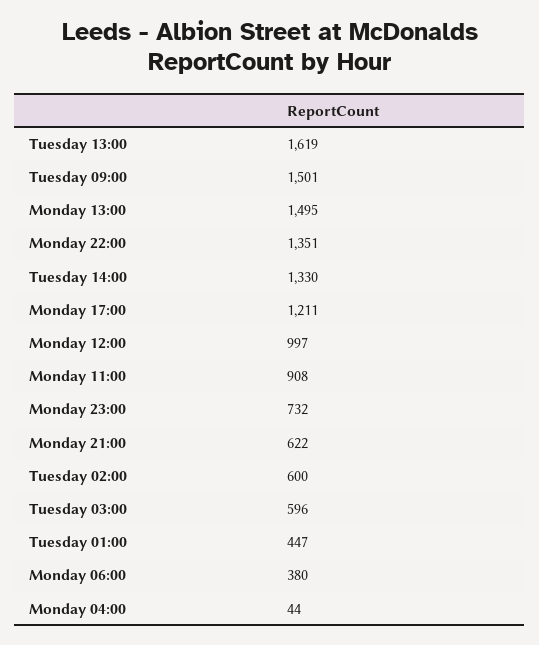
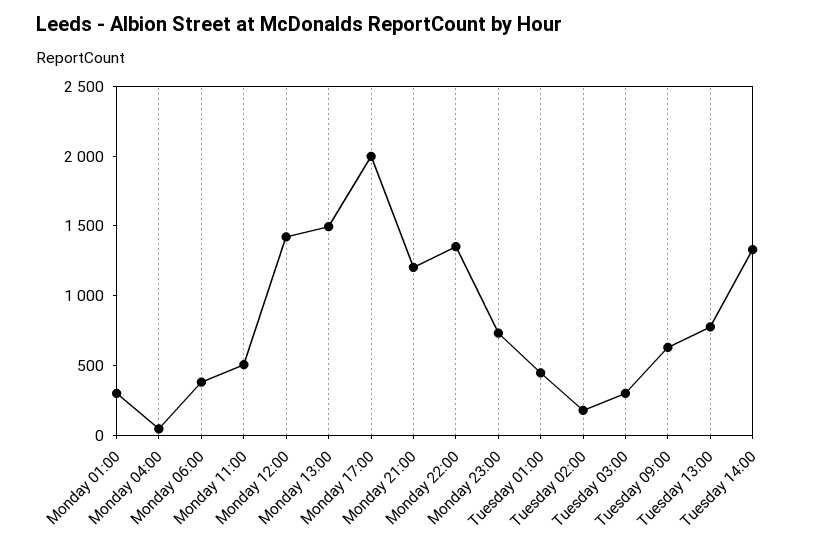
Tuesday 13:00: 1619 -> 800
Tuesday 09:00: 1501 -> 600
Monday 17:00: 1211 -> 2000
Monday 12:00: 997 -> 1400
Monday 11:00: 908 -> 500
Monday 21:00: 622 -> 1200
Tuesday 02:00: 600 -> 200
Tuesday 03:00: 596 -> 300
Monday 01:00: none -> 300

